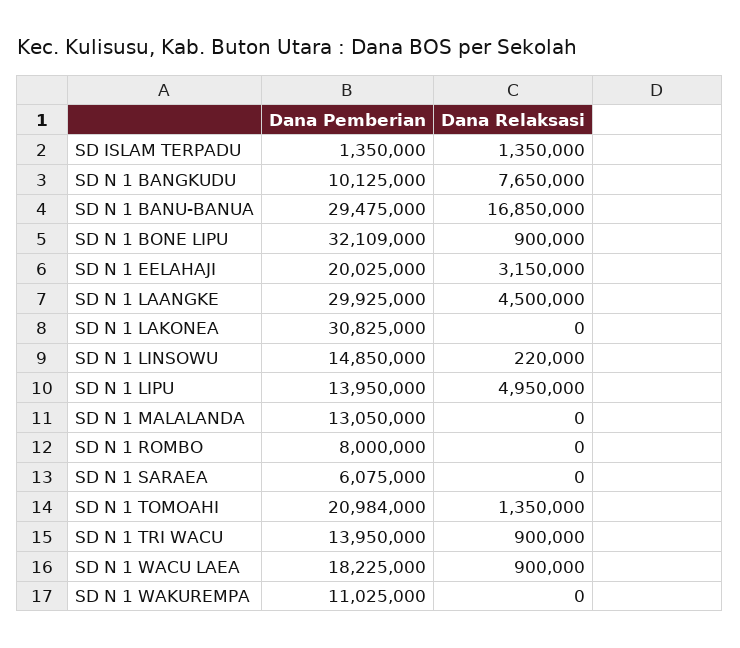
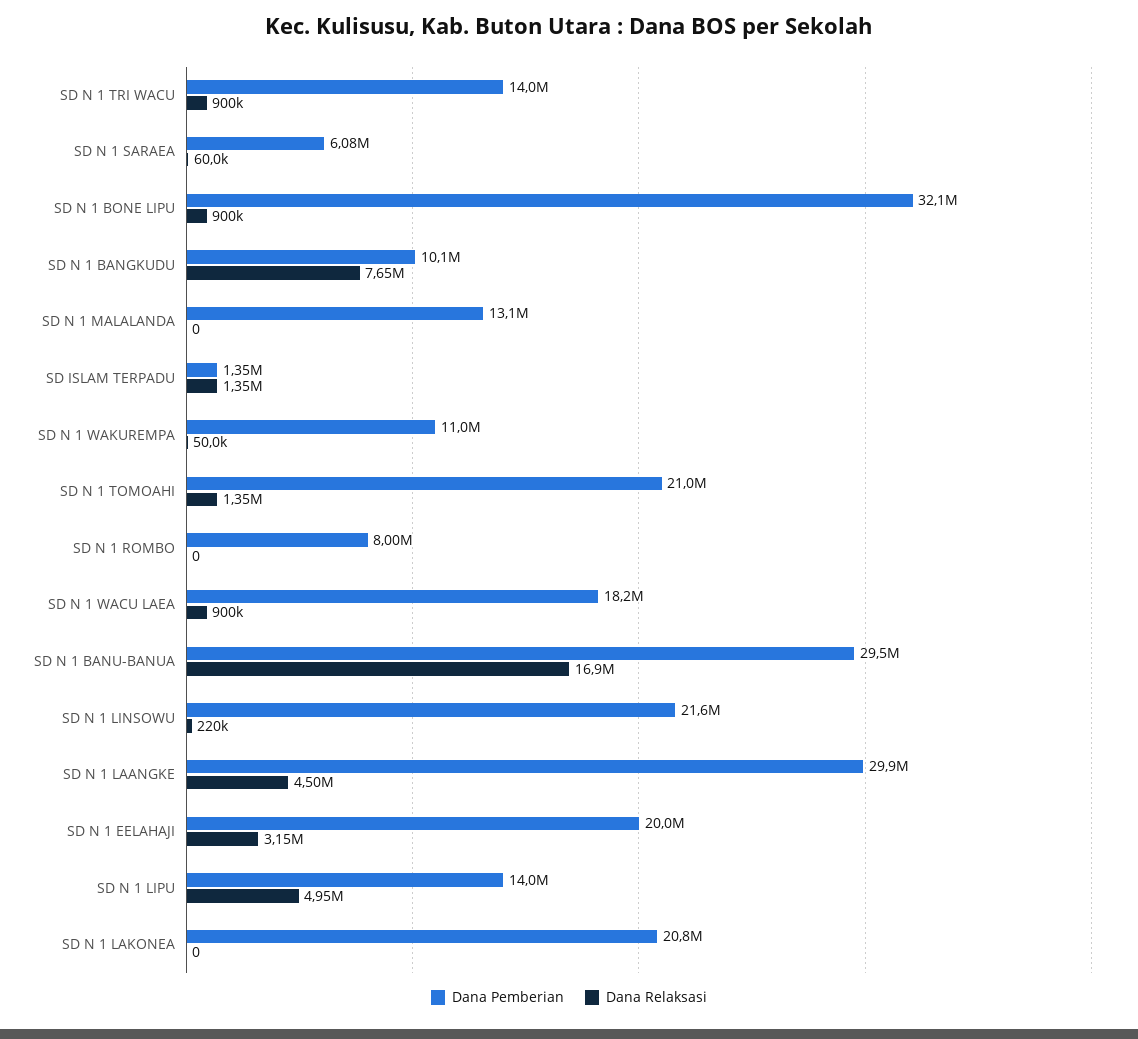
Dana Pemberian, SD N 1 LAKONEA: 30825000 -> 20800000
Dana Pemberian, SD N 1 LINSOWU: 14850000 -> 21600000
Dana Relaksasi, SD N 1 SARAEA: 0 -> 60000
Dana Relaksasi, SD N 1 WAKUREMPA: 0 -> 50000

